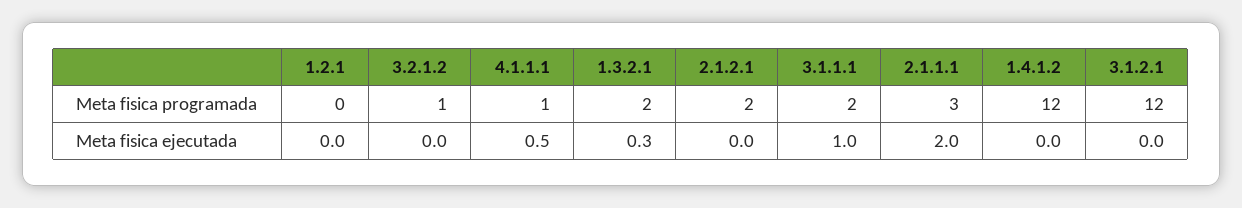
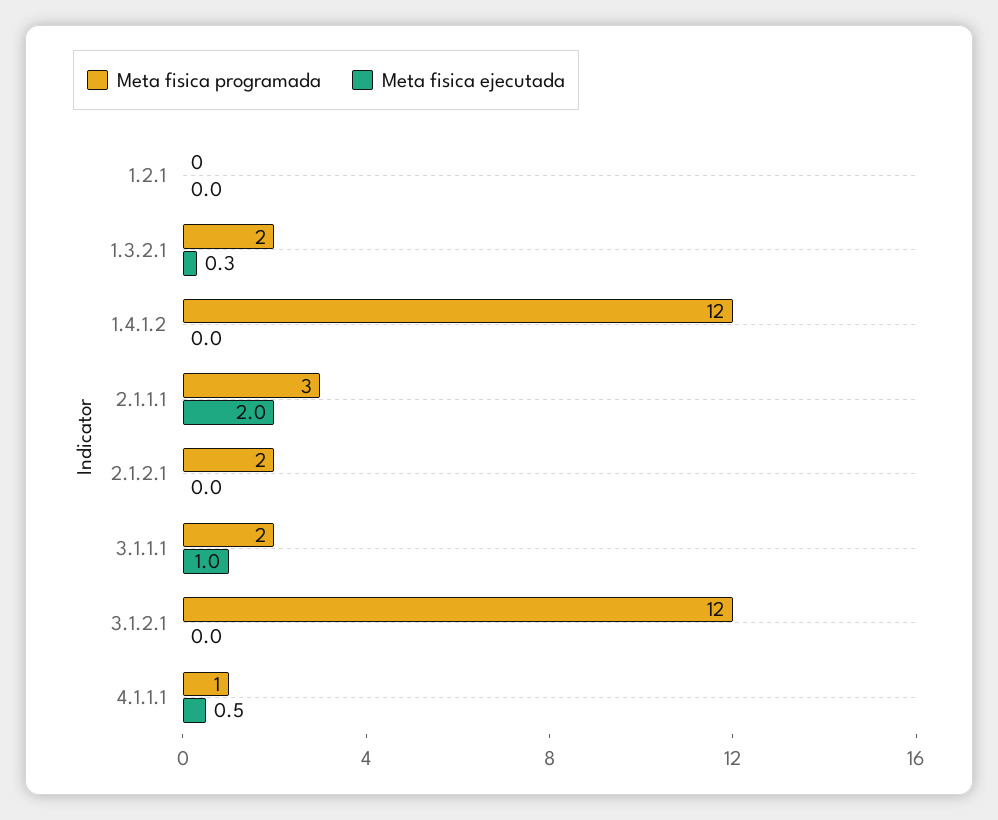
Meta fisica programada, 3.2.1.2: 1 -> none
Meta fisica ejecutada, 3.2.1.2: 0 -> none

